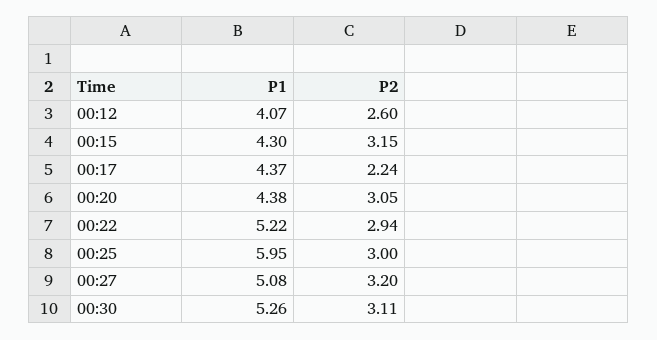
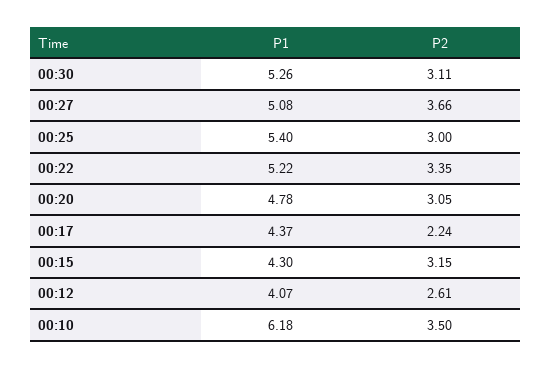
P2, 00:12: 2.6 -> 2.61
P1, 00:20: 4.38 -> 4.78
P2, 00:22: 2.94 -> 3.35
P1, 00:25: 5.95 -> 5.4
P2, 00:27: 3.2 -> 3.66
P1, 00:10: none -> 6.18
P2, 00:10: none -> 3.5

